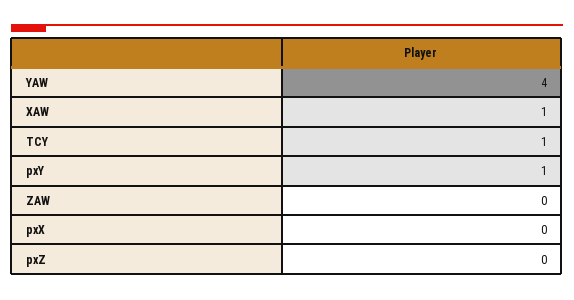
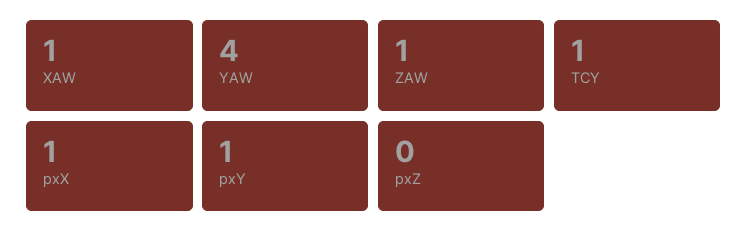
ZAW: 0 -> 1
pxX: 0 -> 1

